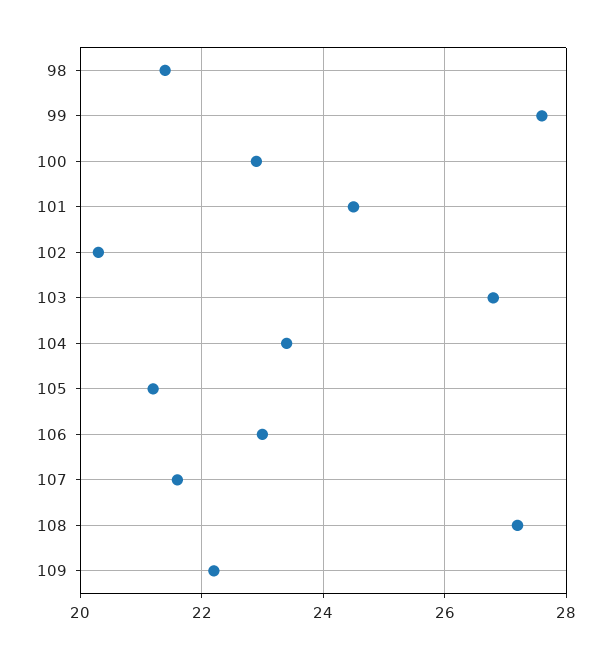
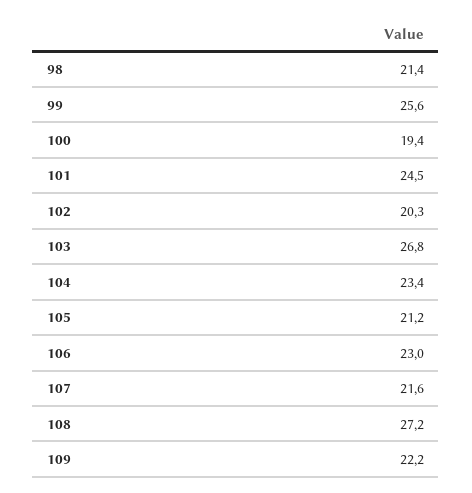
99: 27.5 -> 25.6
100: 23 -> 19.4

